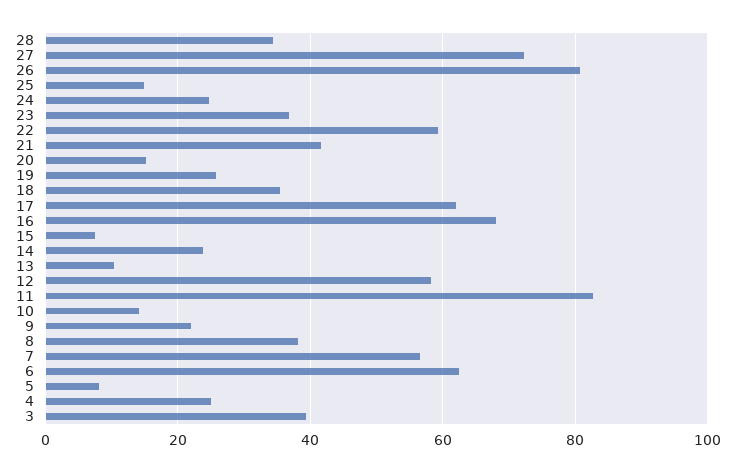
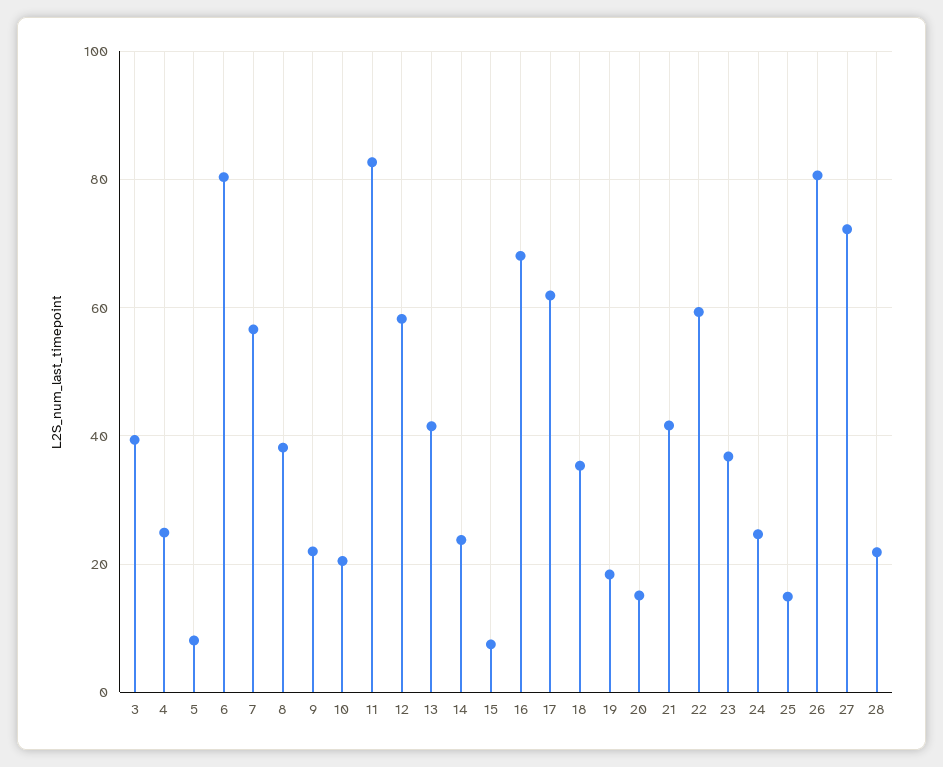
28: 34 -> 22
19: 26 -> 18
13: 10 -> 42
10: 14 -> 20
6: 62 -> 80

